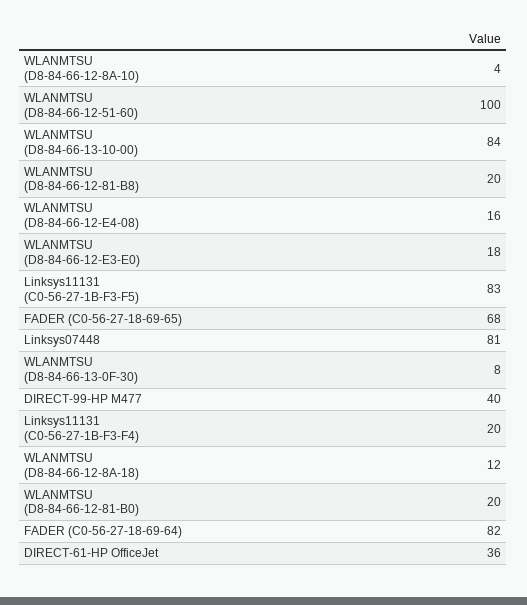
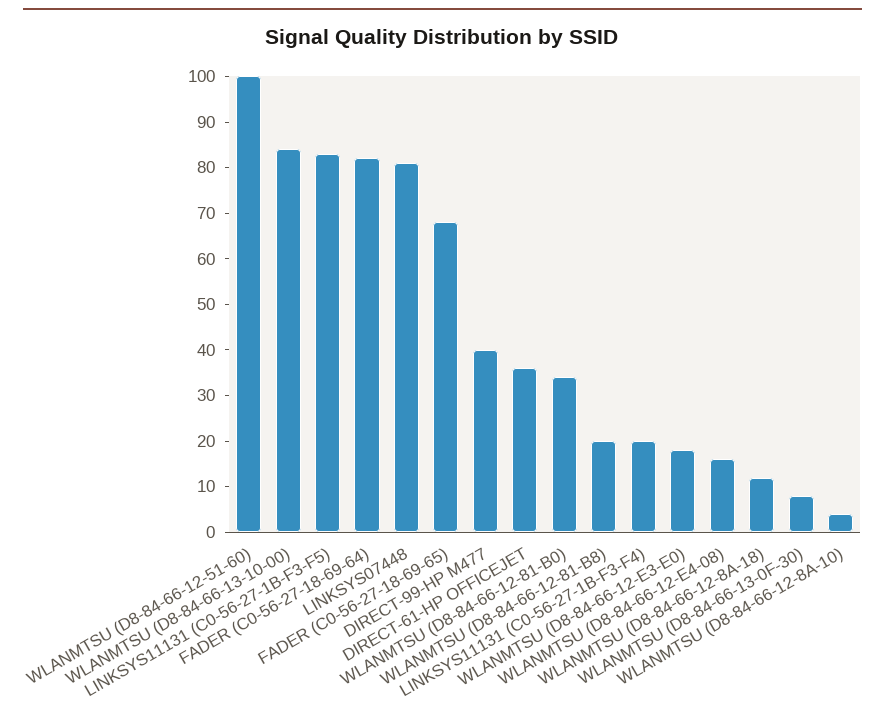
WLANMTSU (D8-84-66-12-81-B0): 20 -> 35

